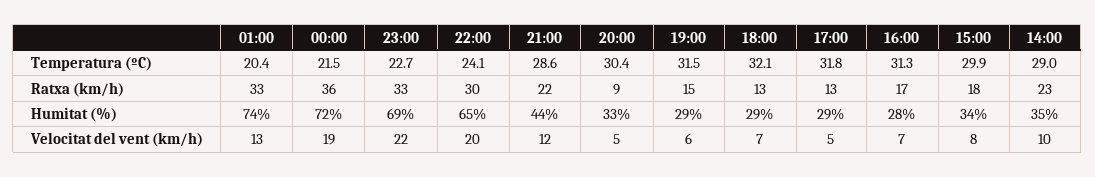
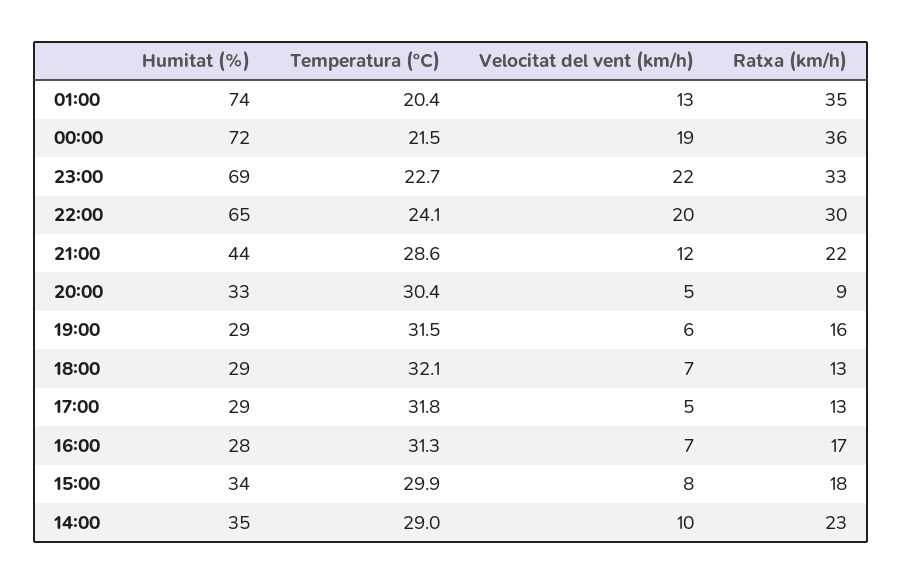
01:00, Ratxa (km/h): 33 -> 35
19:00, Ratxa (km/h): 15 -> 16

